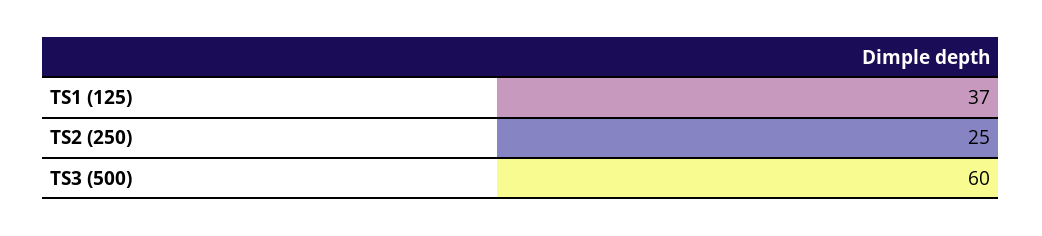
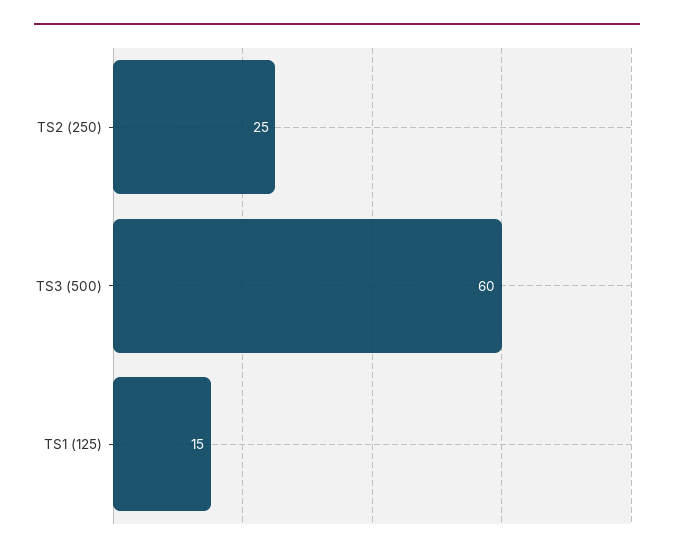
TS1 (125): 37 -> 15

